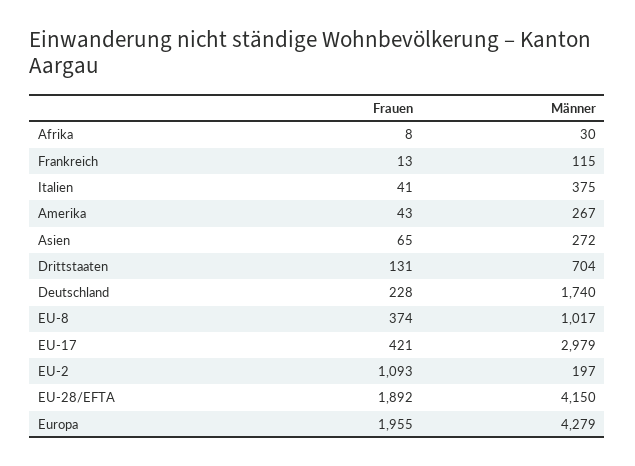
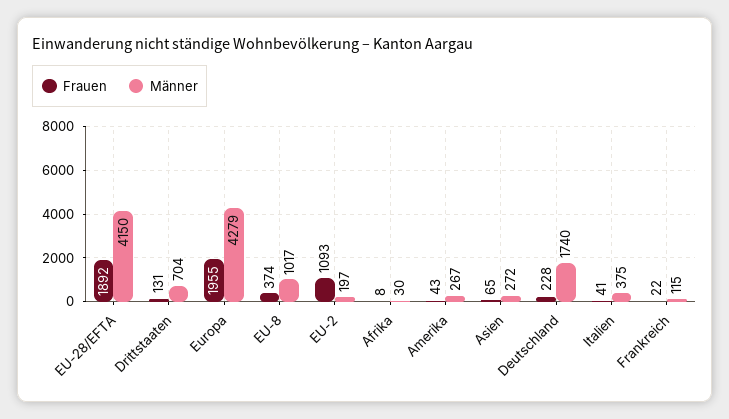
Frauen, Frankreich: 13 -> 22
Frauen, EU-17: 421 -> none
Männer, EU-17: 2979 -> none

